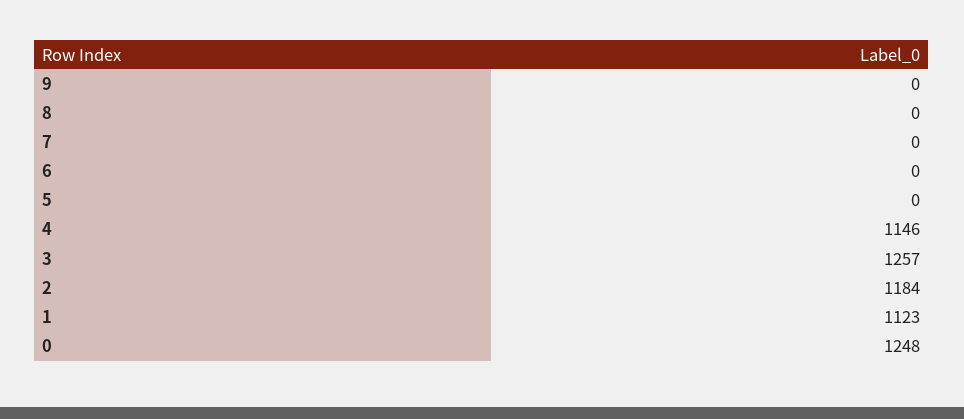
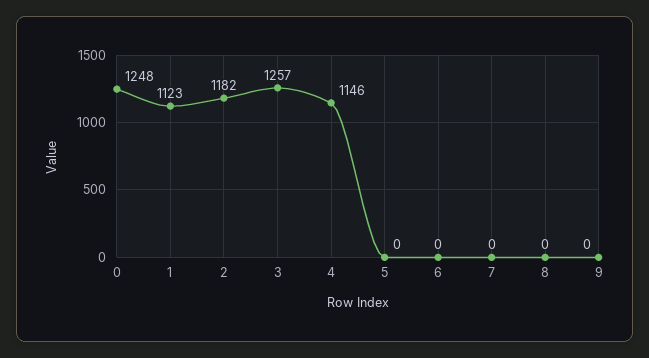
2: 1184 -> 1182

